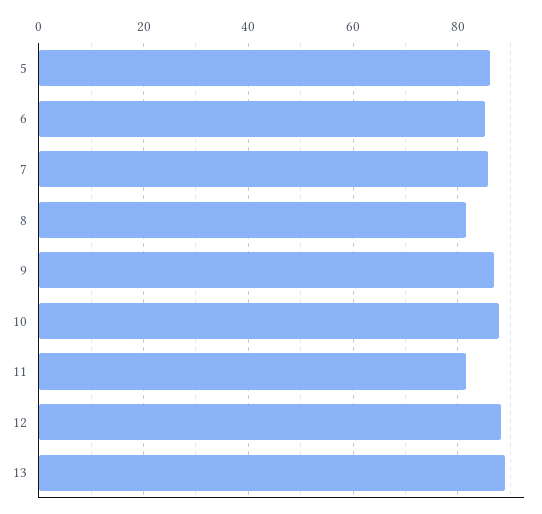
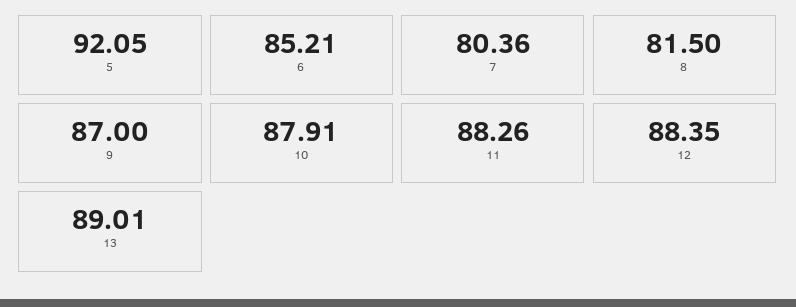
5: 86 -> 92.05
7: 86 -> 80.36
11: 82 -> 88.26

